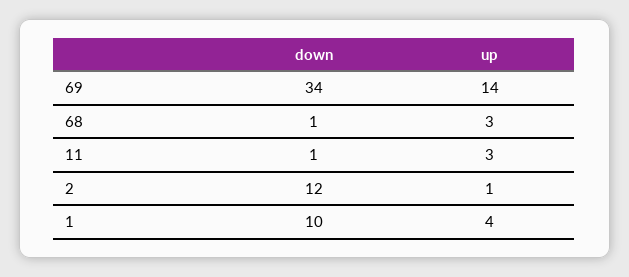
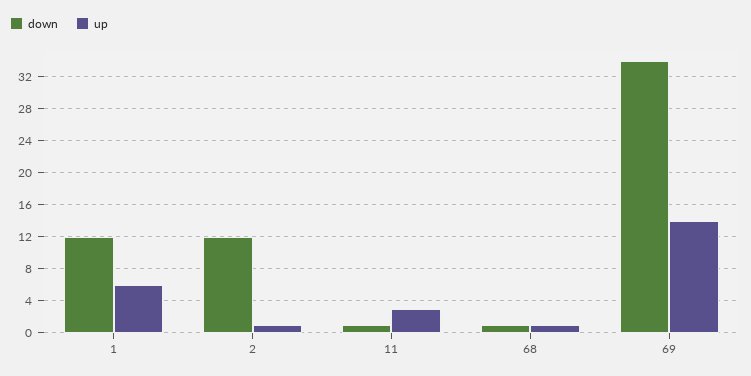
up, 68: 3 -> 1
down, 1: 10 -> 12
up, 1: 4 -> 6

